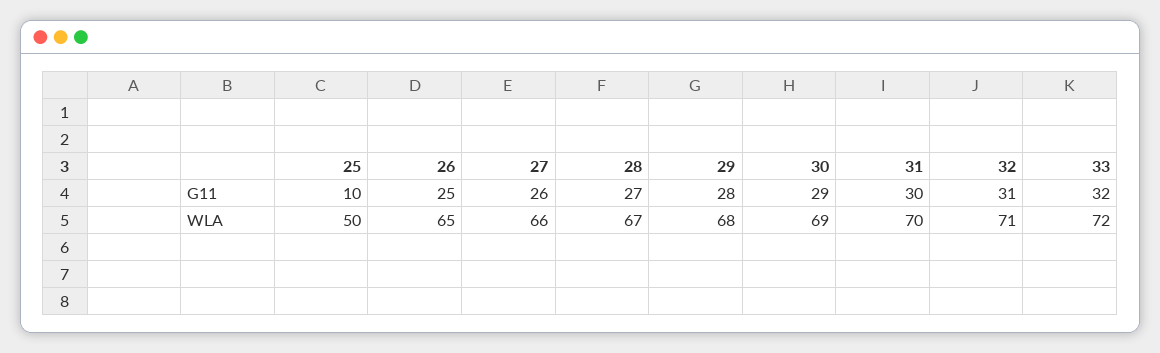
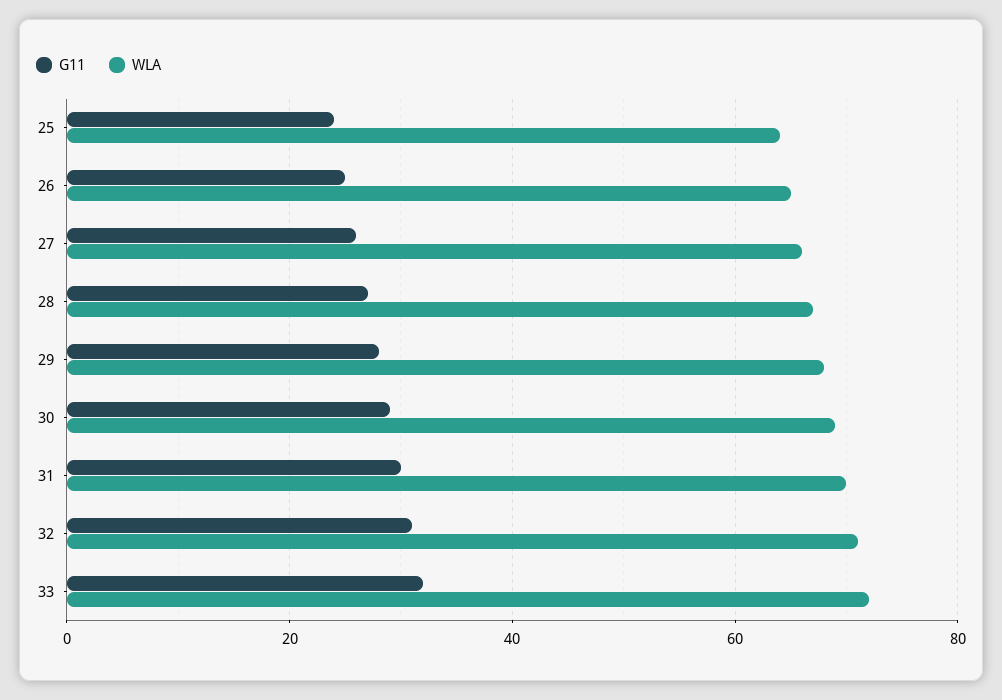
G11, 25: 10 -> 25
WLA, 25: 50 -> 65

